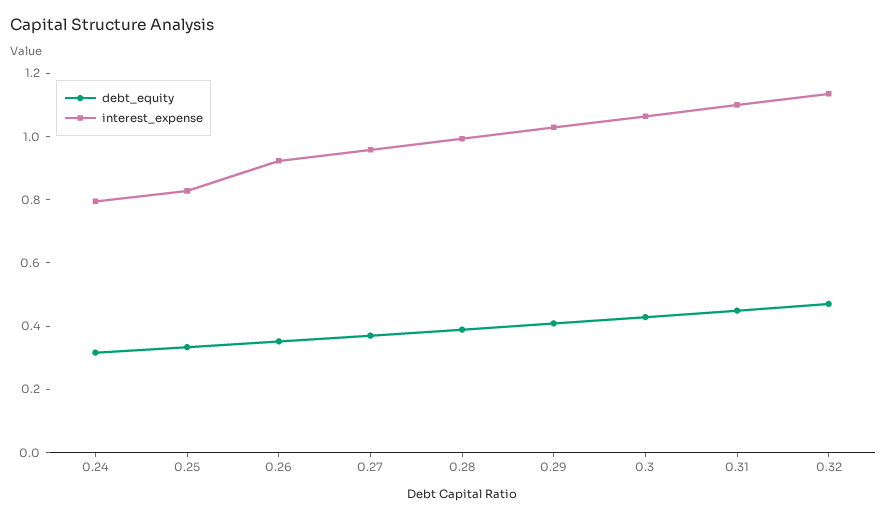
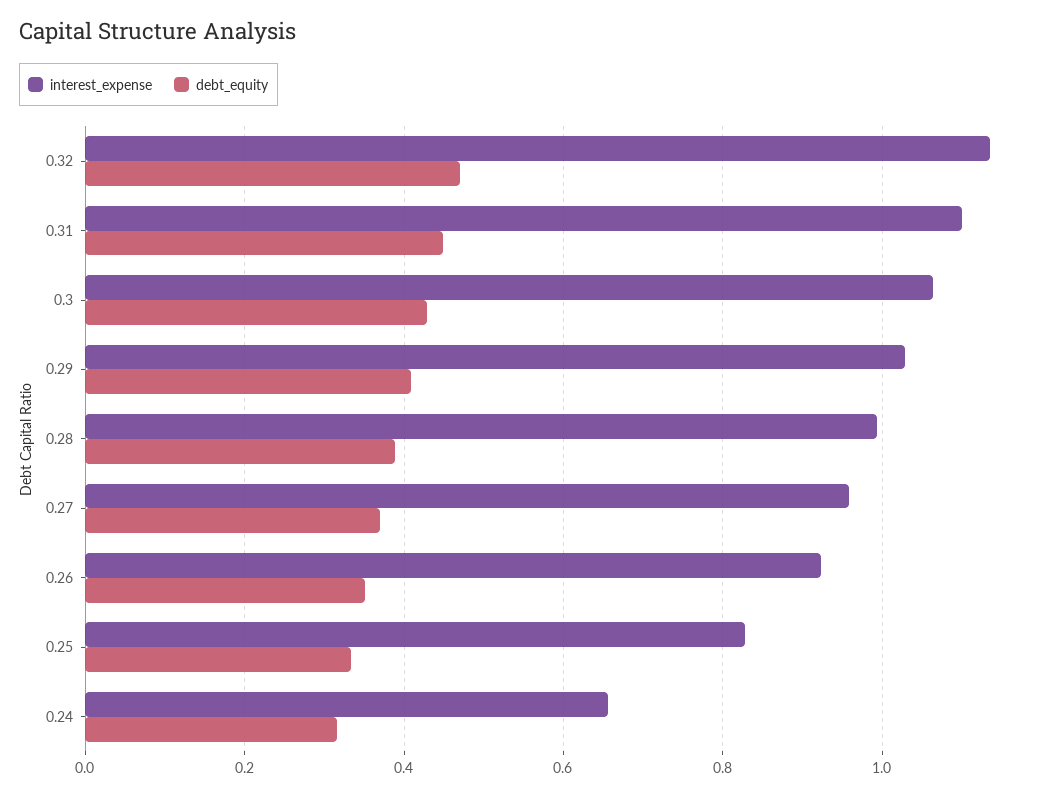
interest_expense, 0.24: 0.8 -> 0.66

